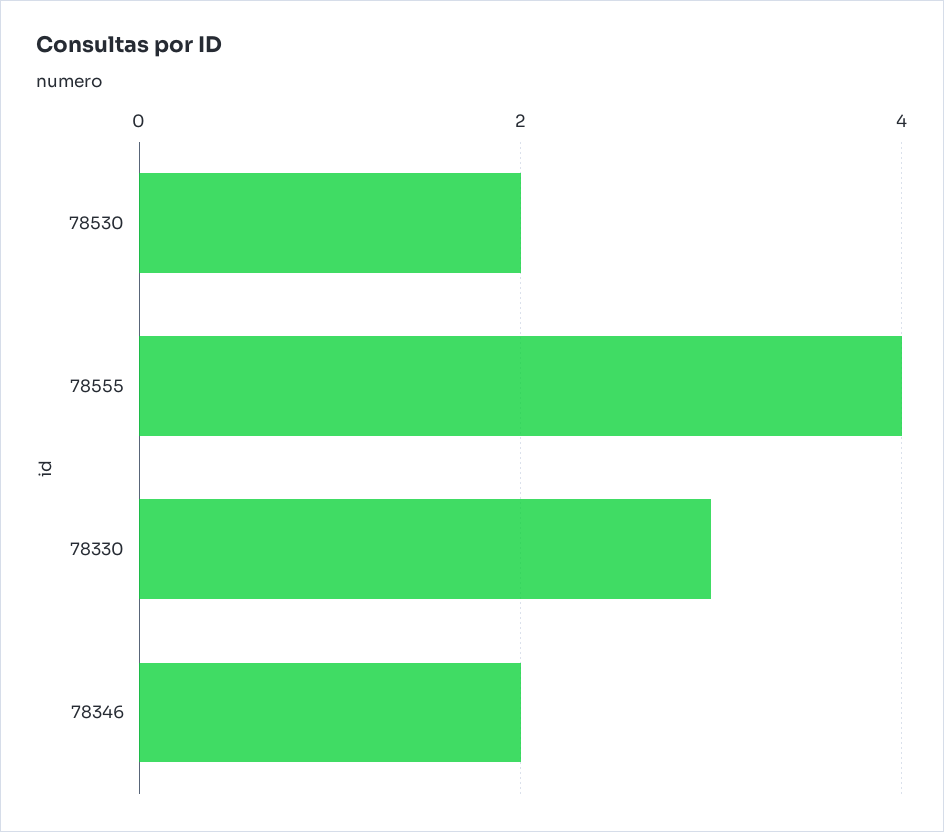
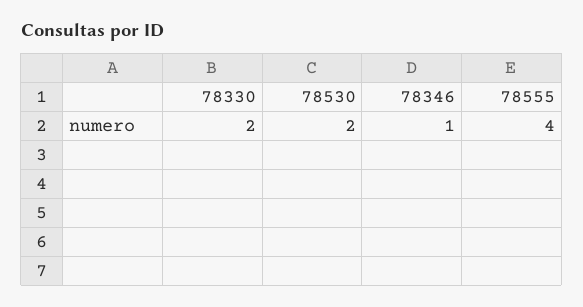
78330: 3 -> 2
78346: 2 -> 1

